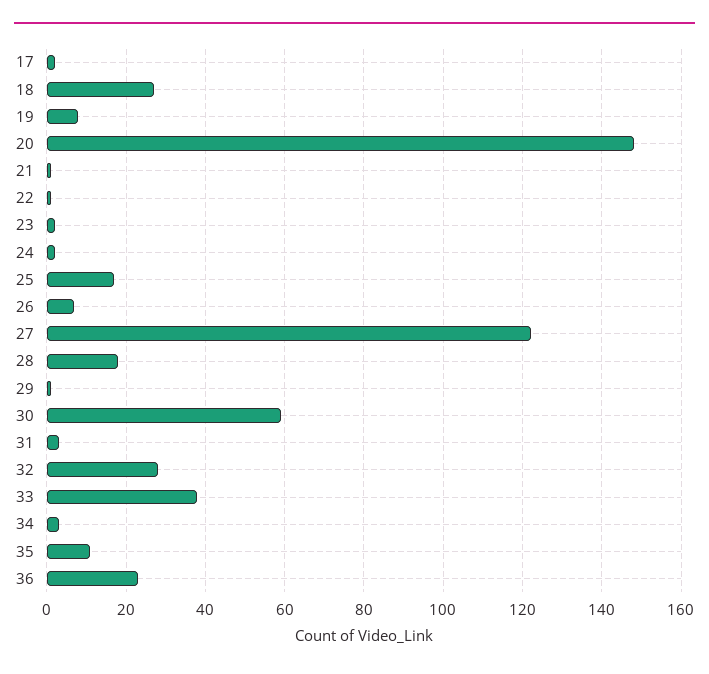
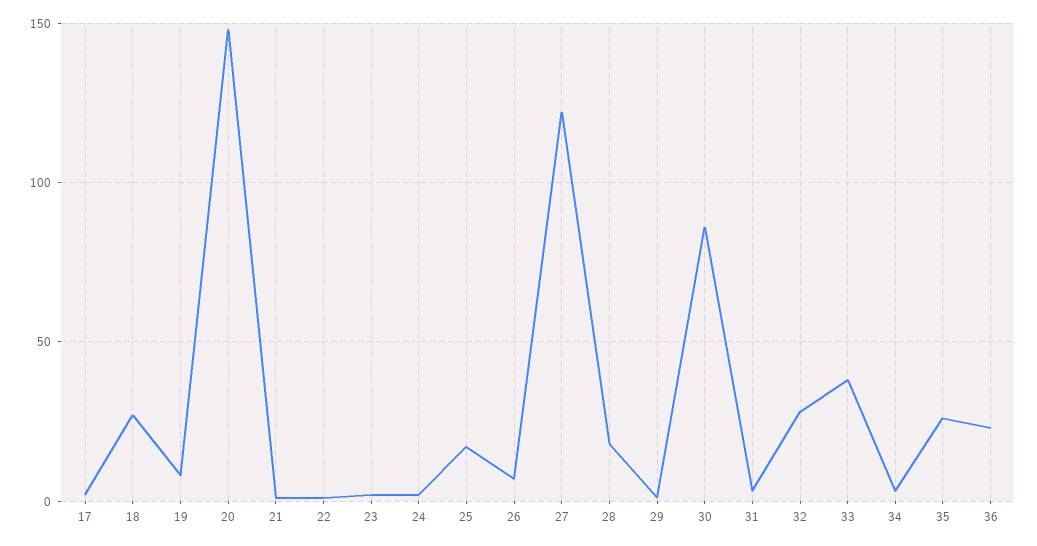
30: 60 -> 85
35: 10 -> 25

